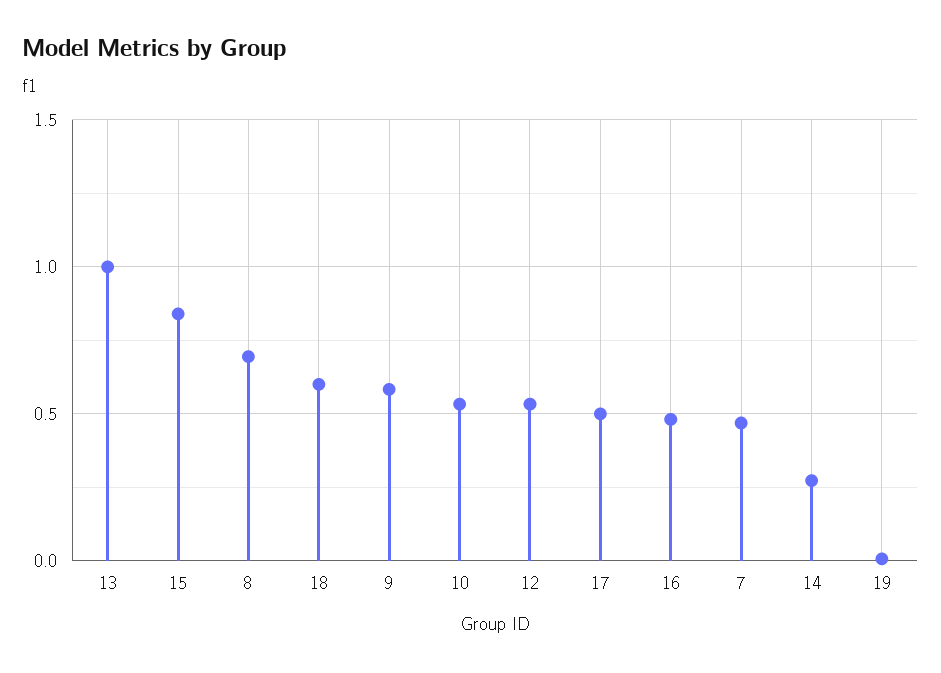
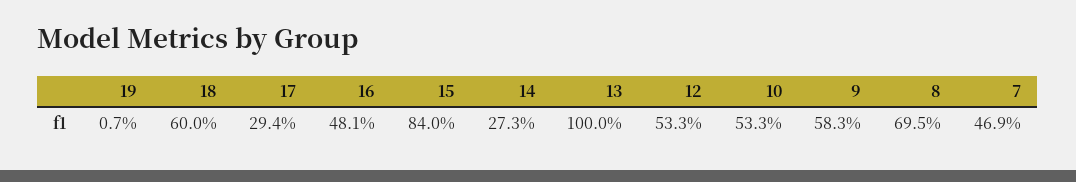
17: 0.5 -> 0.294

